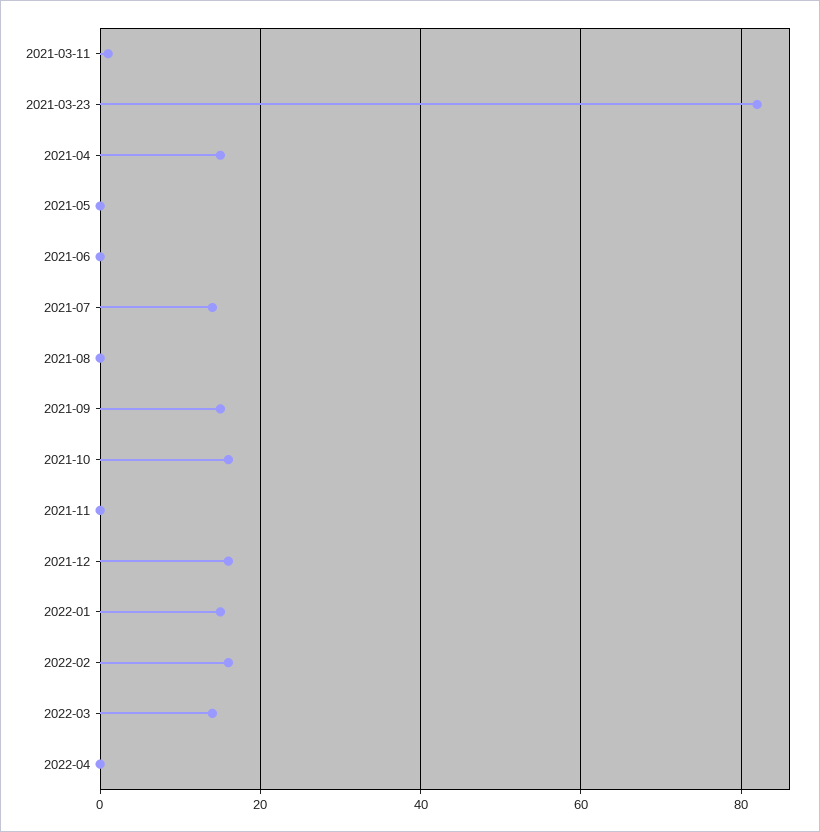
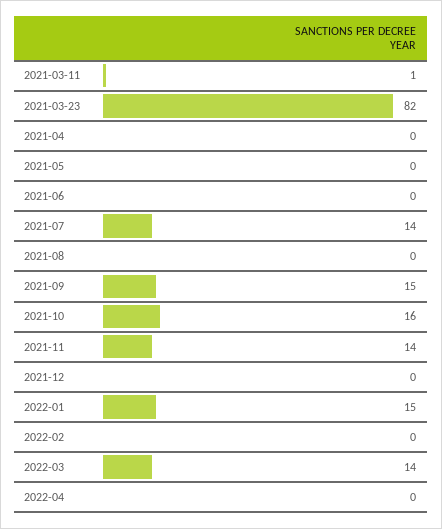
2021-04: 15 -> 0
2021-11: 0 -> 14
2021-12: 15 -> 0
2022-02: 15 -> 0

